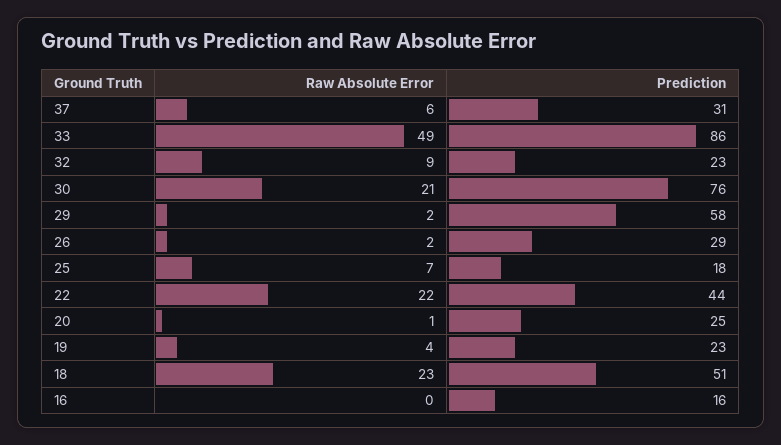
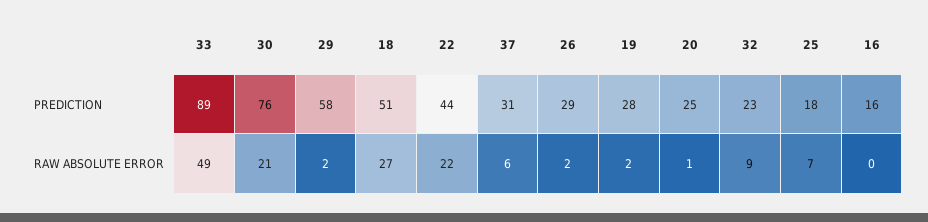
Prediction, 33: 86 -> 89
Raw Absolute Error, 19: 4 -> 2
Prediction, 19: 23 -> 28
Raw Absolute Error, 18: 23 -> 27

